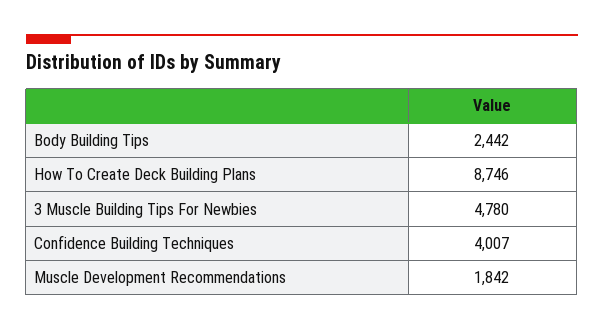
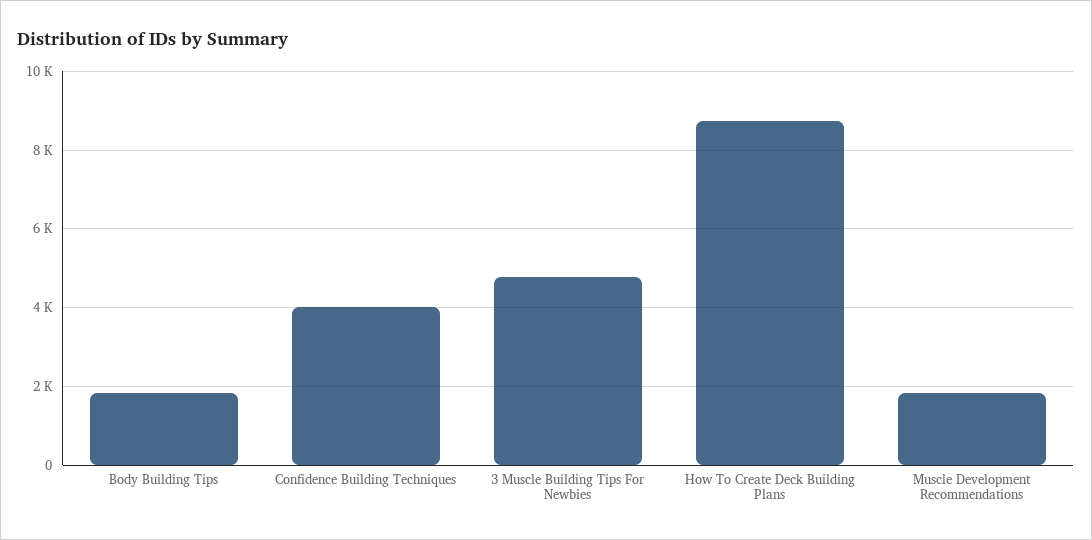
Body Building Tips: 2442 -> 1800

